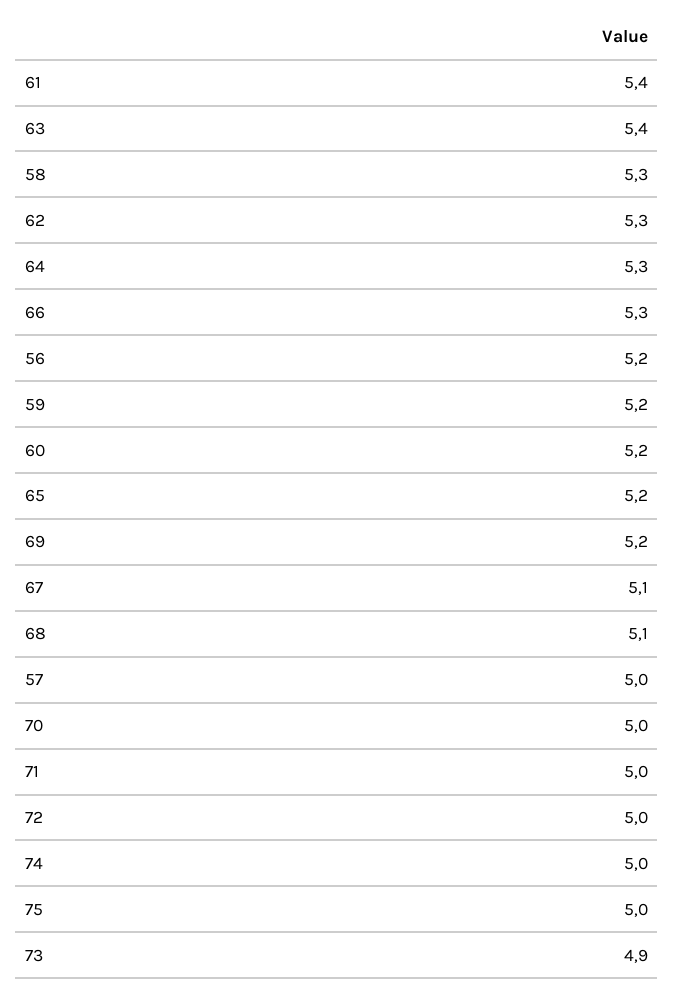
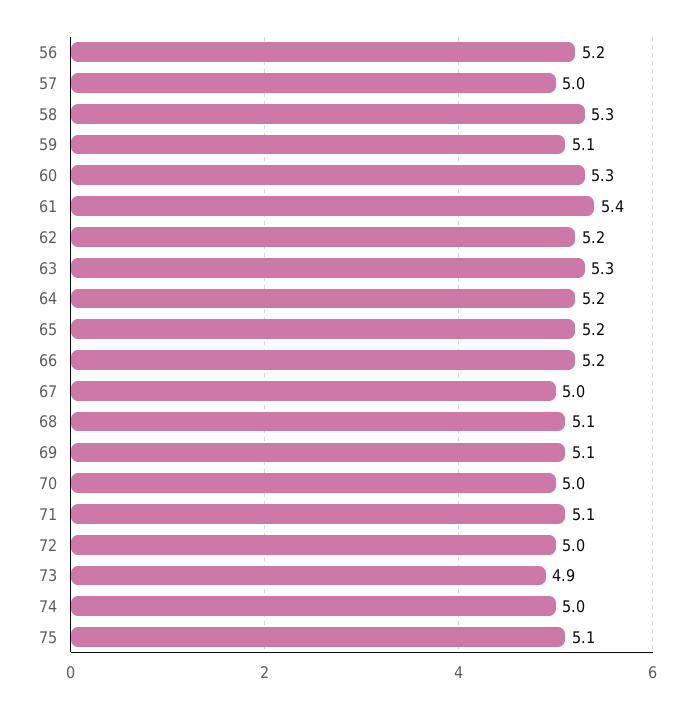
63: 5.4 -> 5.3
62: 5.3 -> 5.2
64: 5.3 -> 5.2
66: 5.3 -> 5.2
59: 5.2 -> 5.1
60: 5.2 -> 5.3
69: 5.2 -> 5.1
67: 5.1 -> 5
71: 5 -> 5.1
75: 5 -> 5.1

